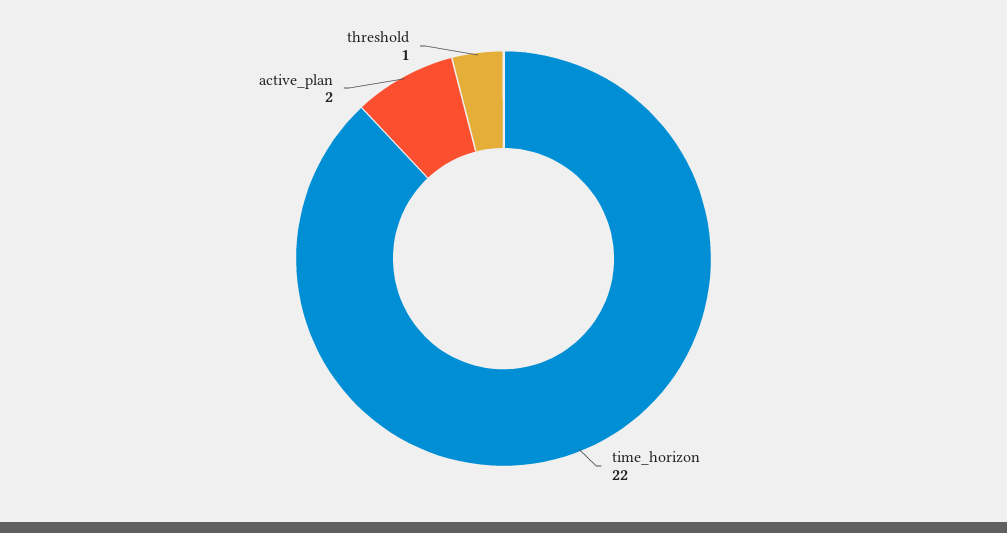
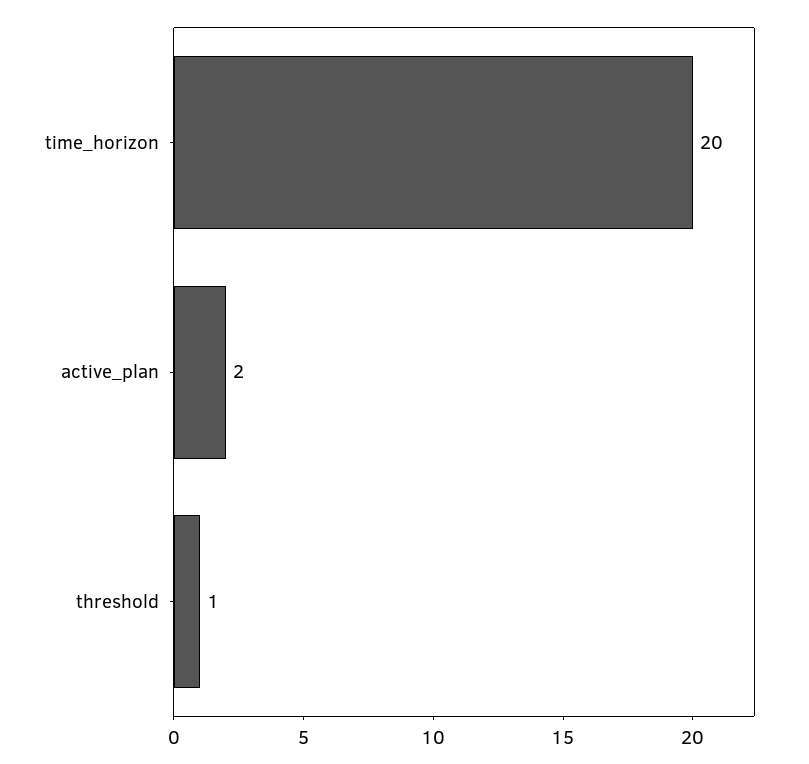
time_horizon: 22 -> 20

